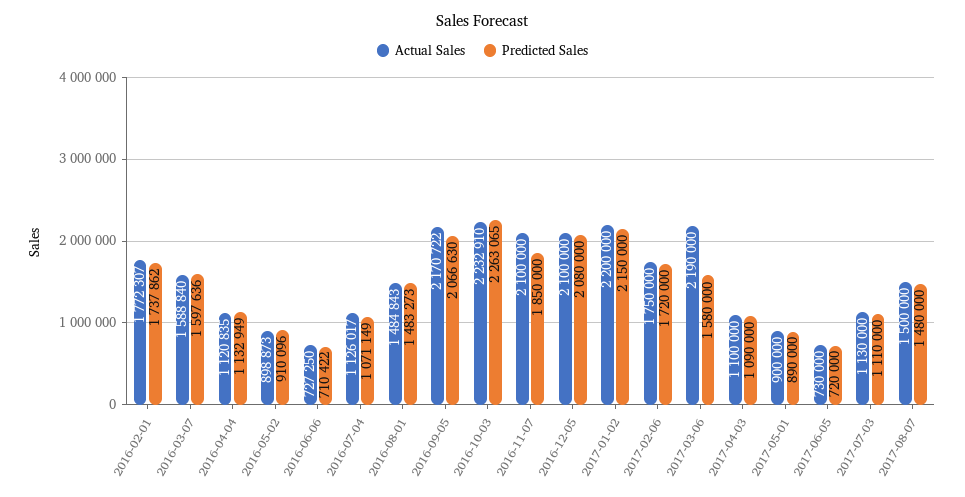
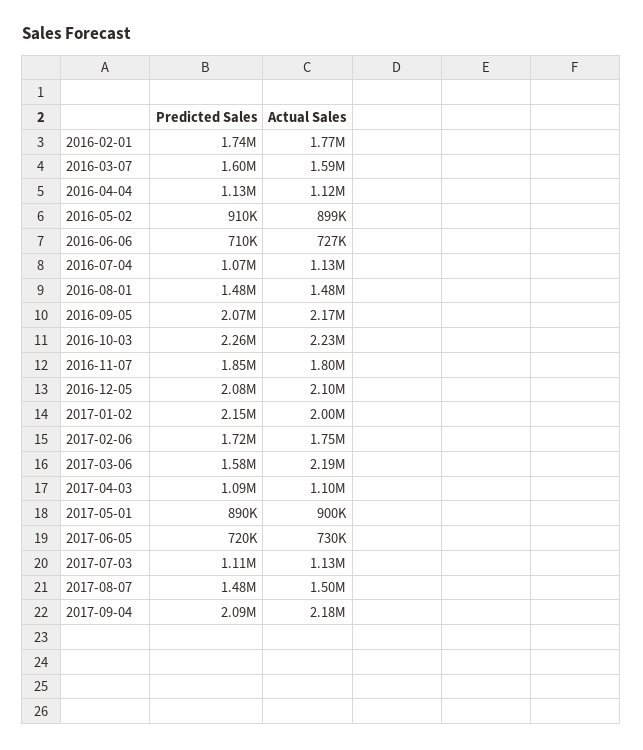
Actual Sales, 2016-11-07: 2100000 -> 1800000
Actual Sales, 2017-01-02: 2200000 -> 2000000
Predicted Sales, 2017-09-04: none -> 2090000
Actual Sales, 2017-09-04: none -> 2180000

